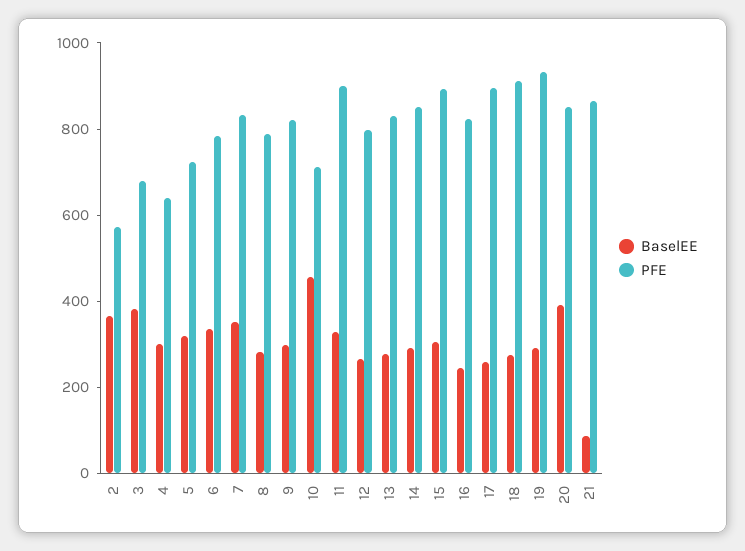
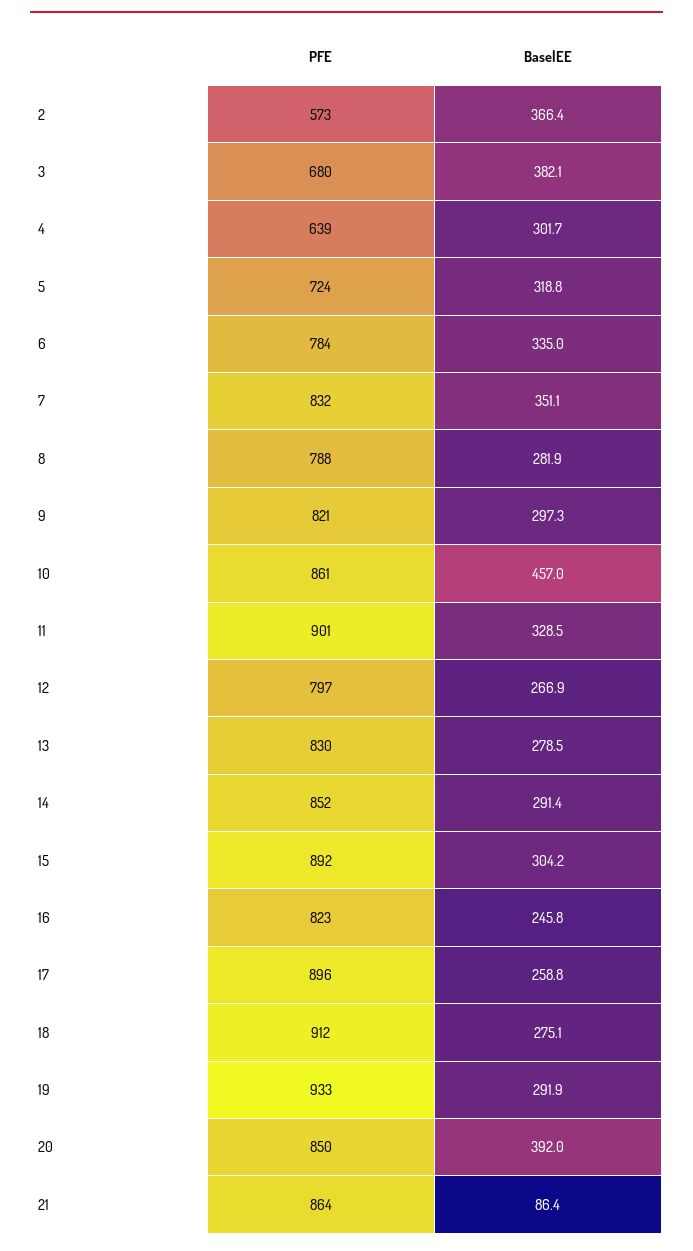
PFE, 10: 700 -> 861

